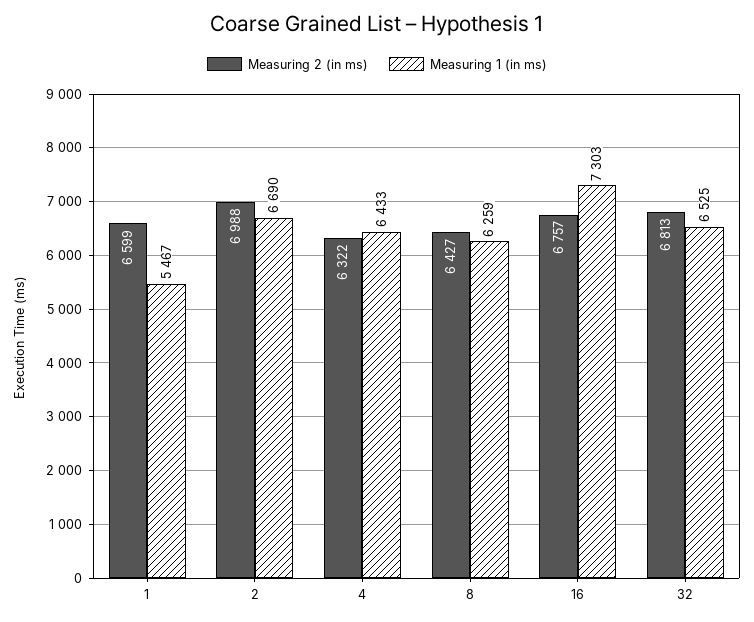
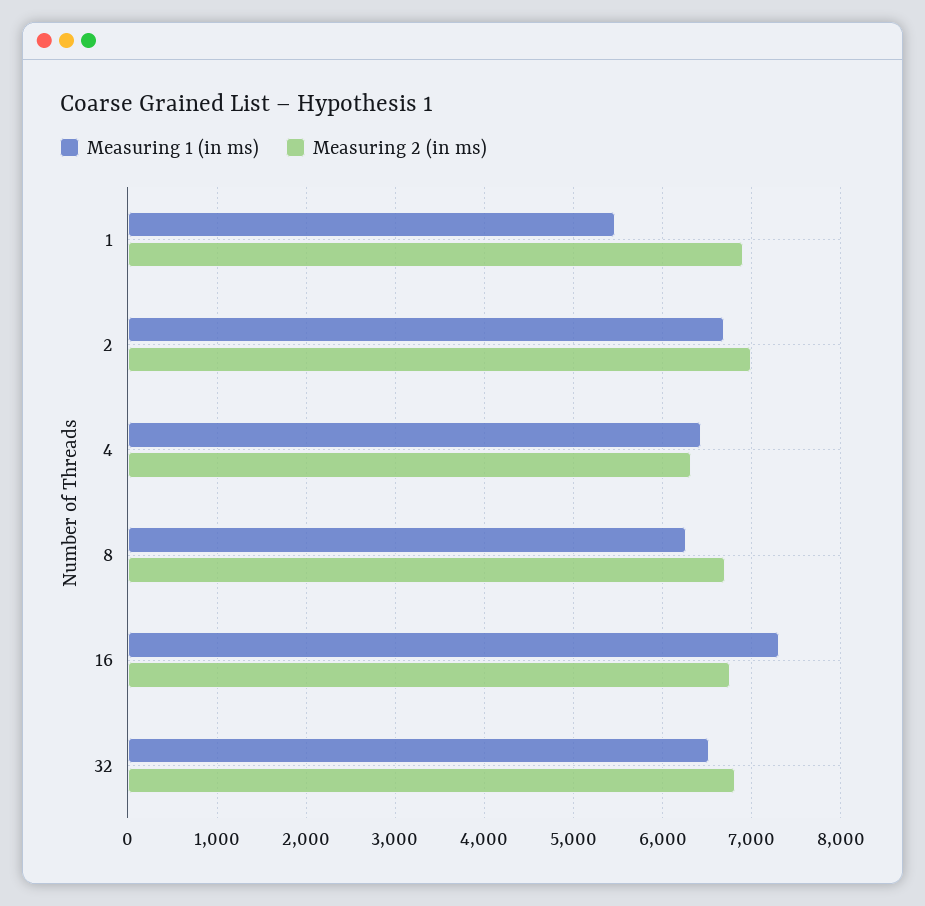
Measuring 2 (in ms), 1: 6599 -> 6900
Measuring 2 (in ms), 8: 6427 -> 6700

